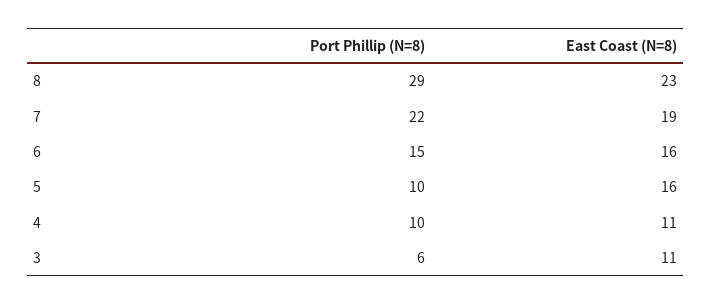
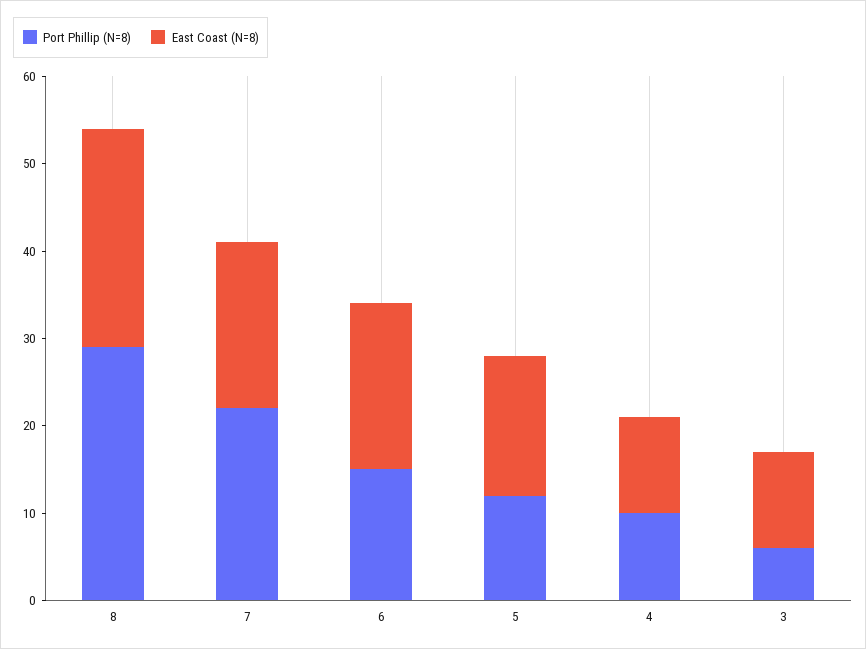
East Coast (N=8), 8: 23 -> 25
East Coast (N=8), 6: 16 -> 19
Port Phillip (N=8), 5: 10 -> 12

